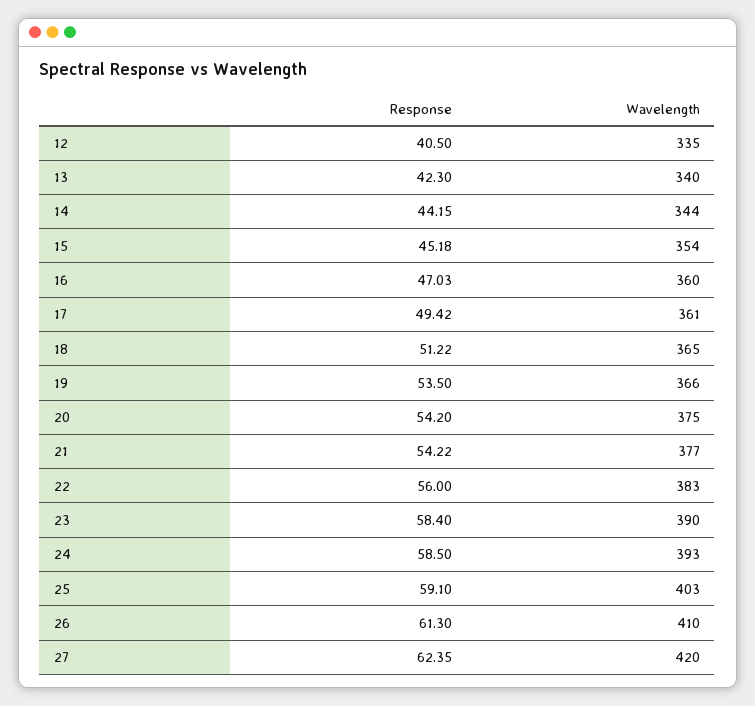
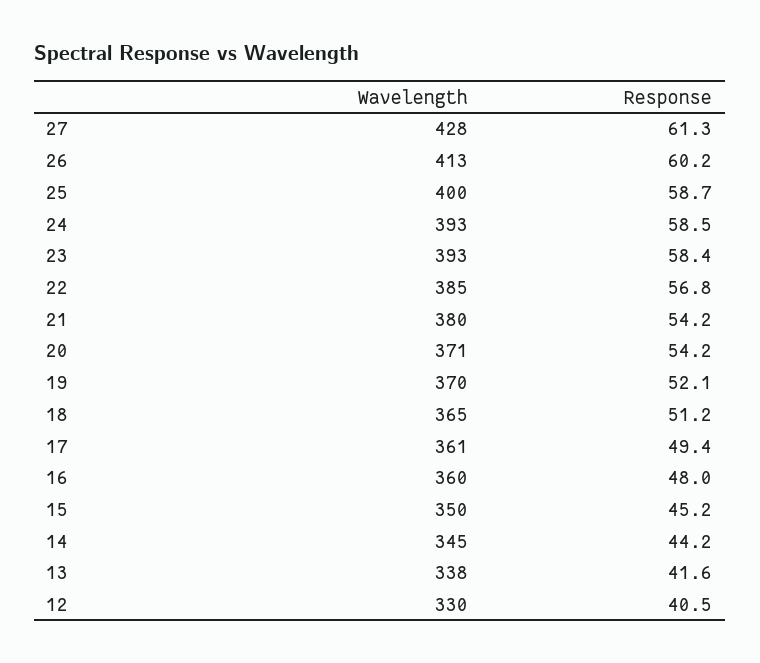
Wavelength, 12: 335 -> 330
Response, 13: 42.3 -> 41.6
Wavelength, 13: 340 -> 338
Wavelength, 14: 344 -> 345
Wavelength, 15: 354 -> 350
Response, 16: 47.03 -> 48
Response, 19: 53.5 -> 52.1
Wavelength, 19: 366 -> 370
Wavelength, 20: 375 -> 371
Wavelength, 21: 377 -> 380
Response, 22: 56 -> 56.8
Wavelength, 22: 383 -> 385
Wavelength, 23: 390 -> 393
Response, 25: 59.1 -> 58.7
Wavelength, 25: 403 -> 400
Response, 26: 61.3 -> 60.2
Wavelength, 26: 410 -> 413
Response, 27: 62.35 -> 61.3
Wavelength, 27: 420 -> 428

